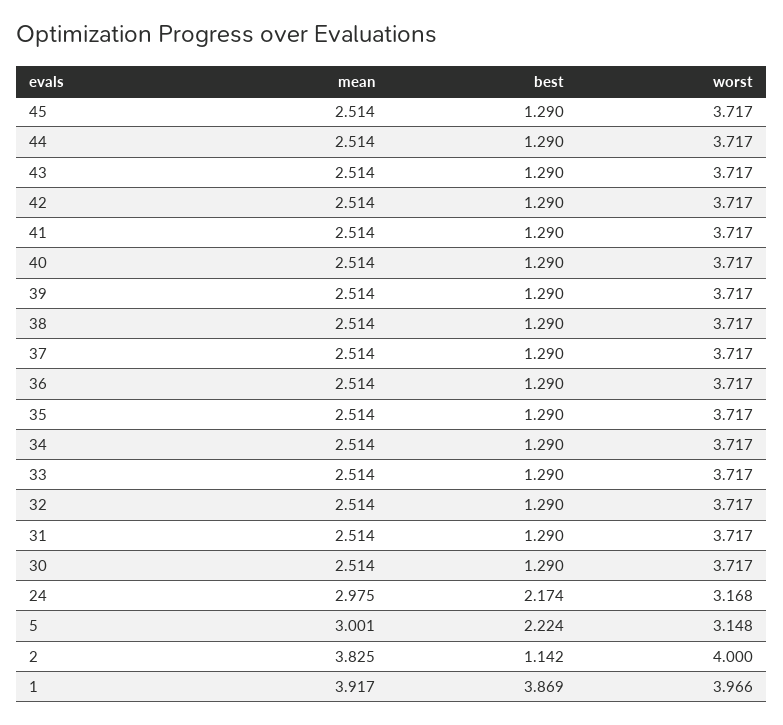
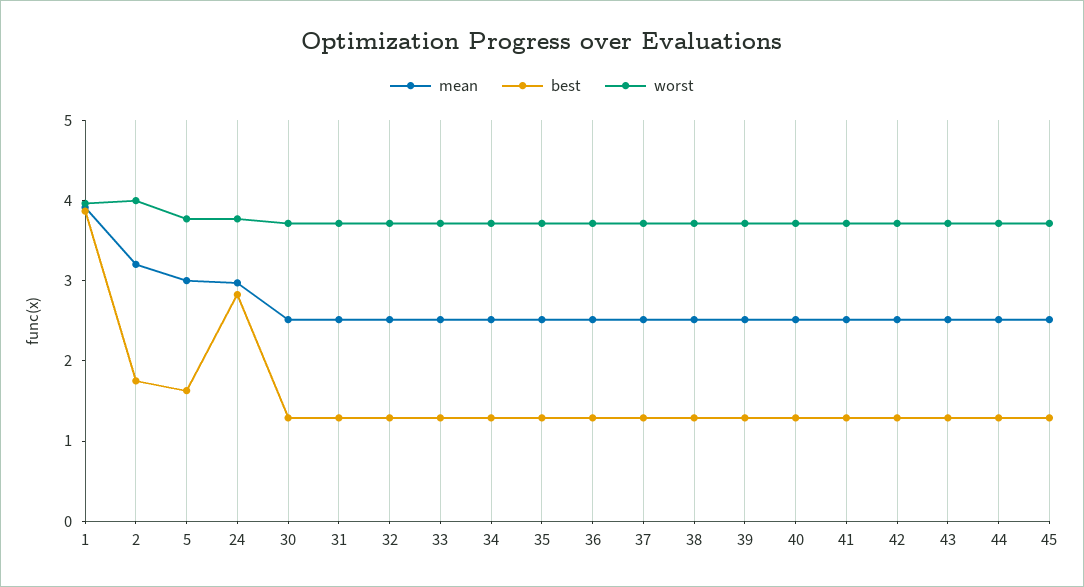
best, 24: 2.174 -> 2.8
worst, 24: 3.168 -> 3.8
best, 5: 2.224 -> 1.6
worst, 5: 3.148 -> 3.8
mean, 2: 3.825 -> 3.2
best, 2: 1.142 -> 1.8

